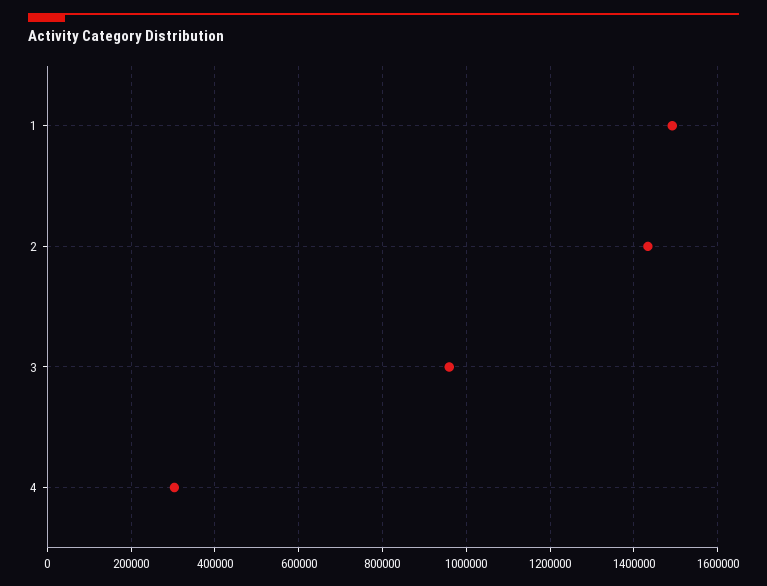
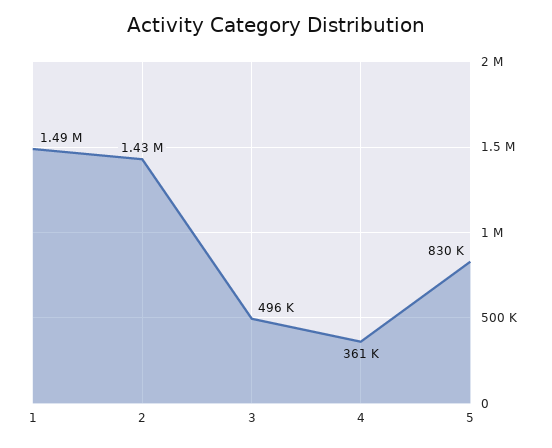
3: 960000 -> 496000
4: 300000 -> 361000
5: none -> 830000

